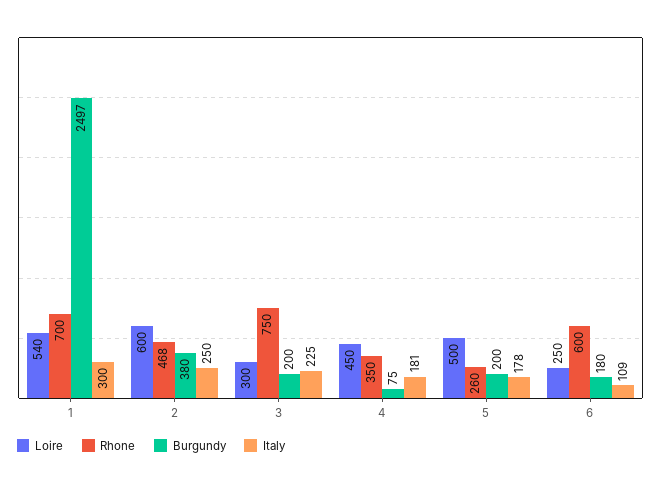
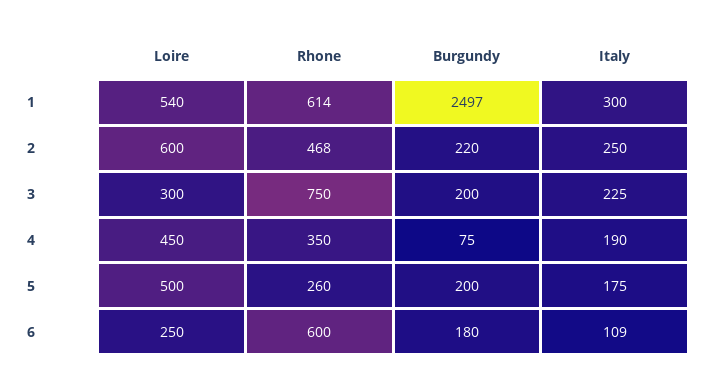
Rhone, 1: 700 -> 614
Burgundy, 2: 380 -> 220
Italy, 4: 181 -> 190
Italy, 5: 178 -> 175

